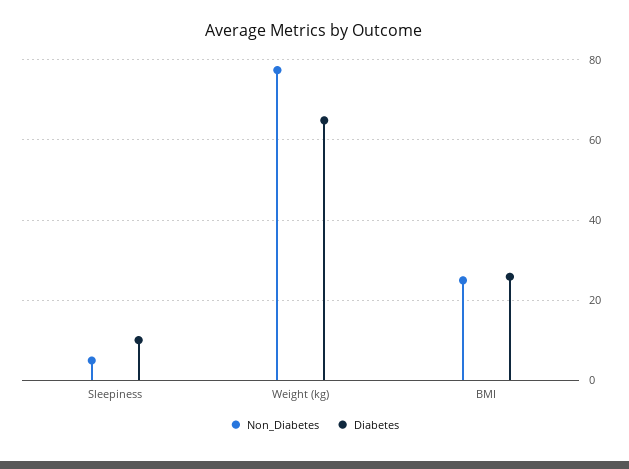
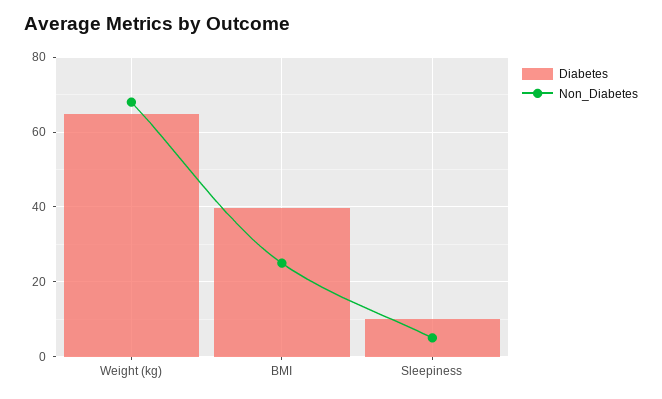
Non_Diabetes, Weight (kg): 78 -> 68
Diabetes, BMI: 26 -> 40

